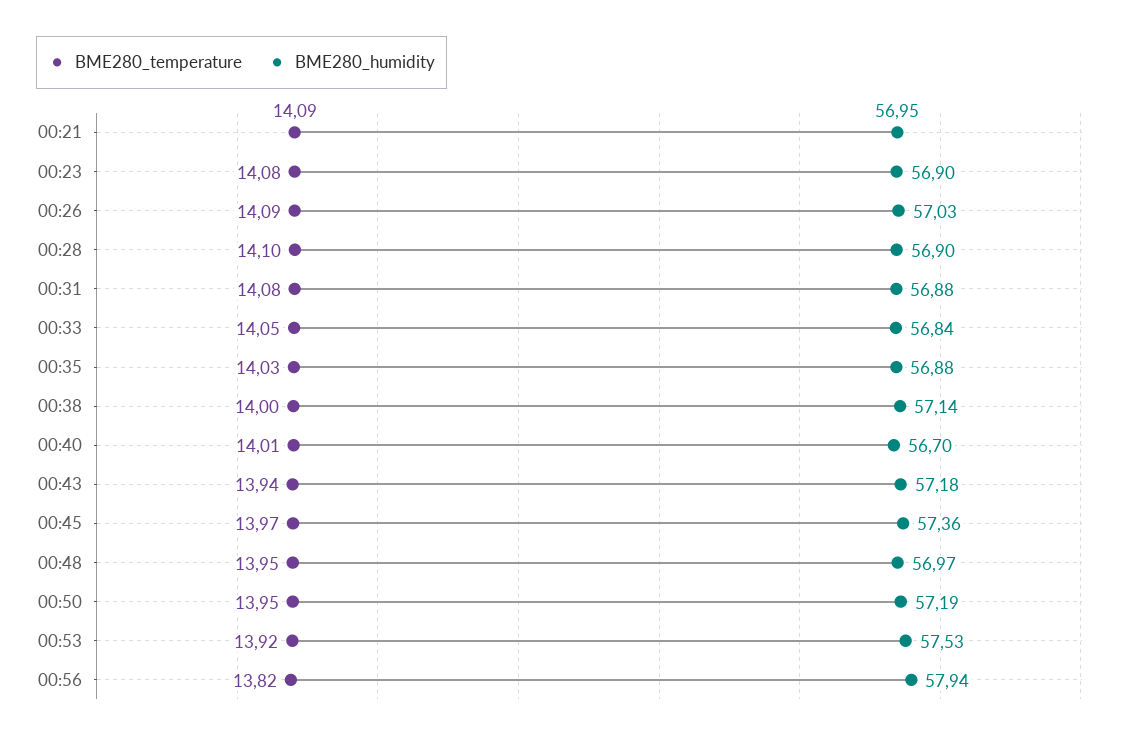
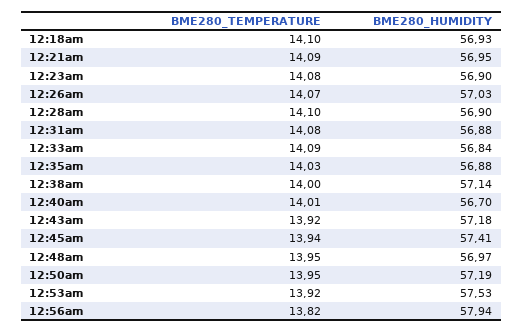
BME280_temperature, 00:26: 14.09 -> 14.07
BME280_temperature, 00:33: 14.05 -> 14.09
BME280_temperature, 00:43: 13.94 -> 13.92
BME280_temperature, 00:45: 13.97 -> 13.94
BME280_humidity, 00:45: 57.36 -> 57.41
BME280_temperature, 12:18am: none -> 14.1
BME280_humidity, 12:18am: none -> 56.93

